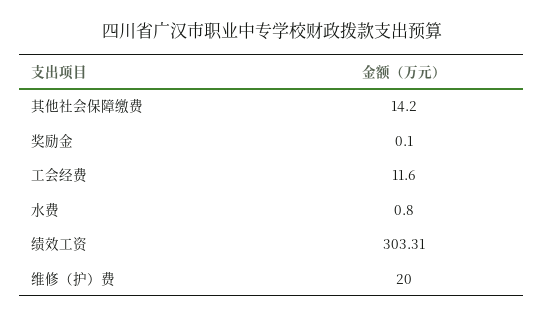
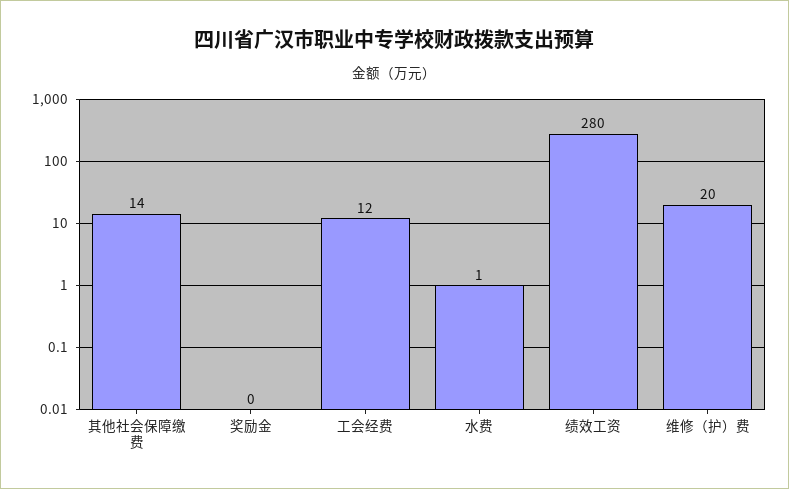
绩效工资: 303.31 -> 280

